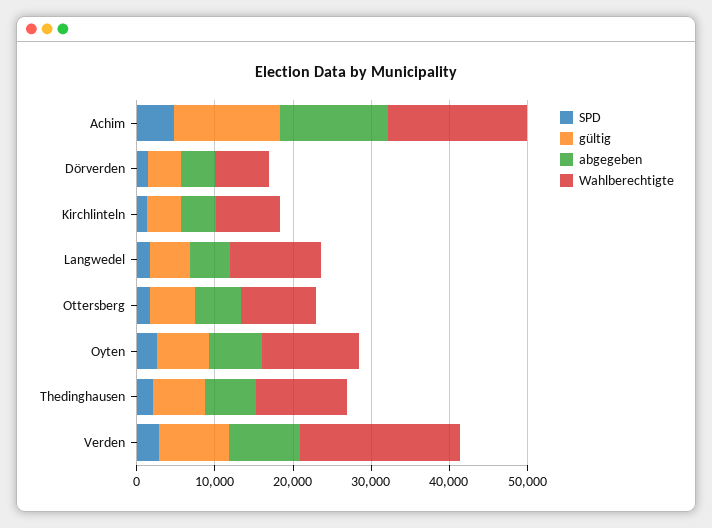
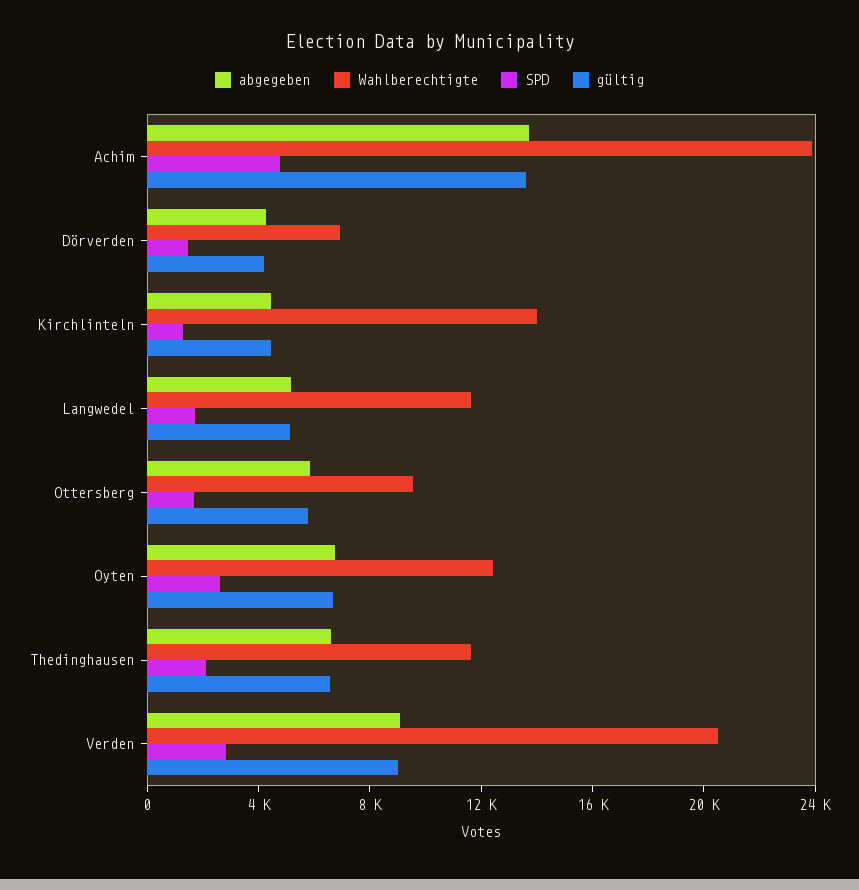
Wahlberechtigte, Achim: 18000 -> 24000
Wahlberechtigte, Kirchlinteln: 8000 -> 14000

